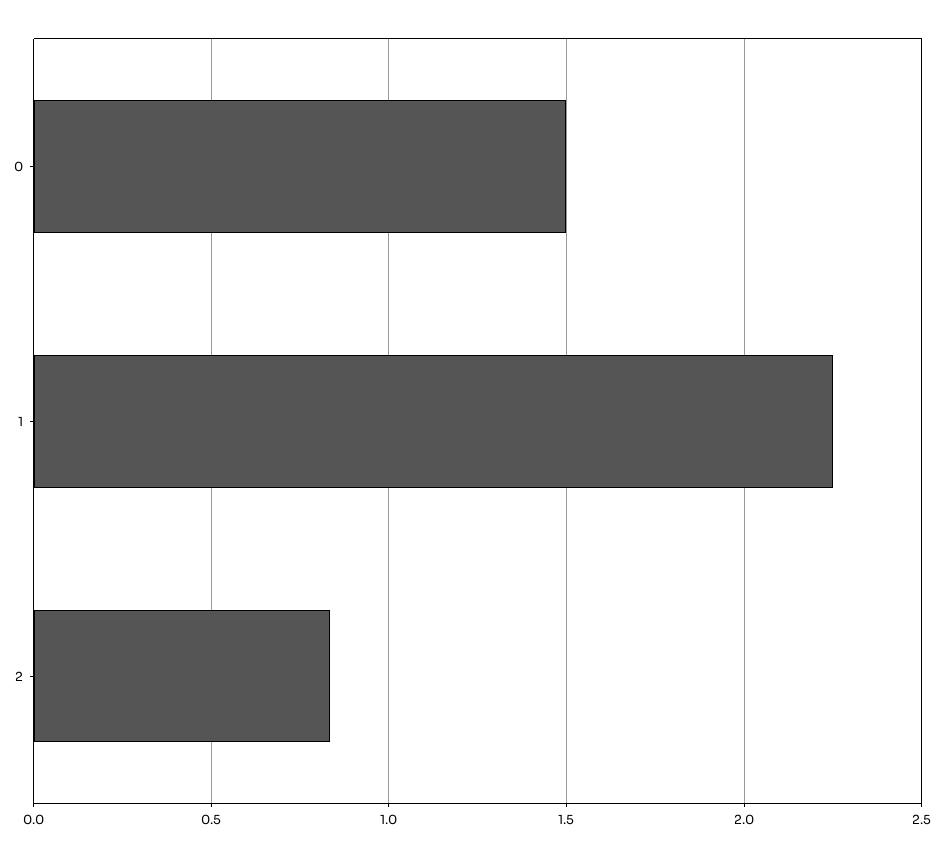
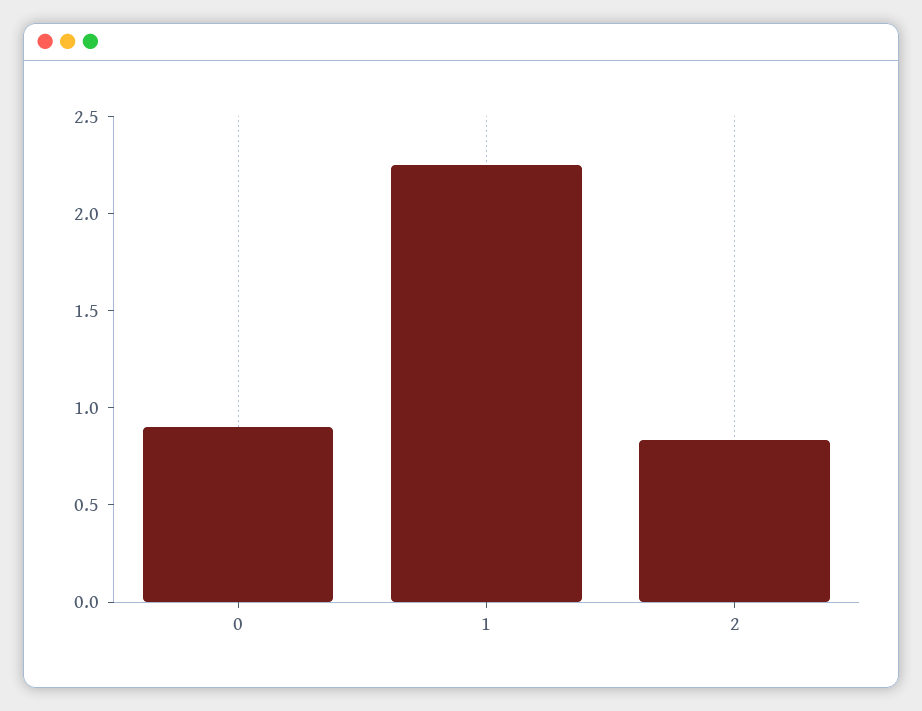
0: 1.5 -> 0.9

